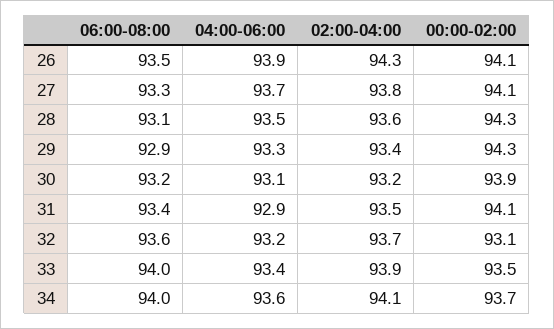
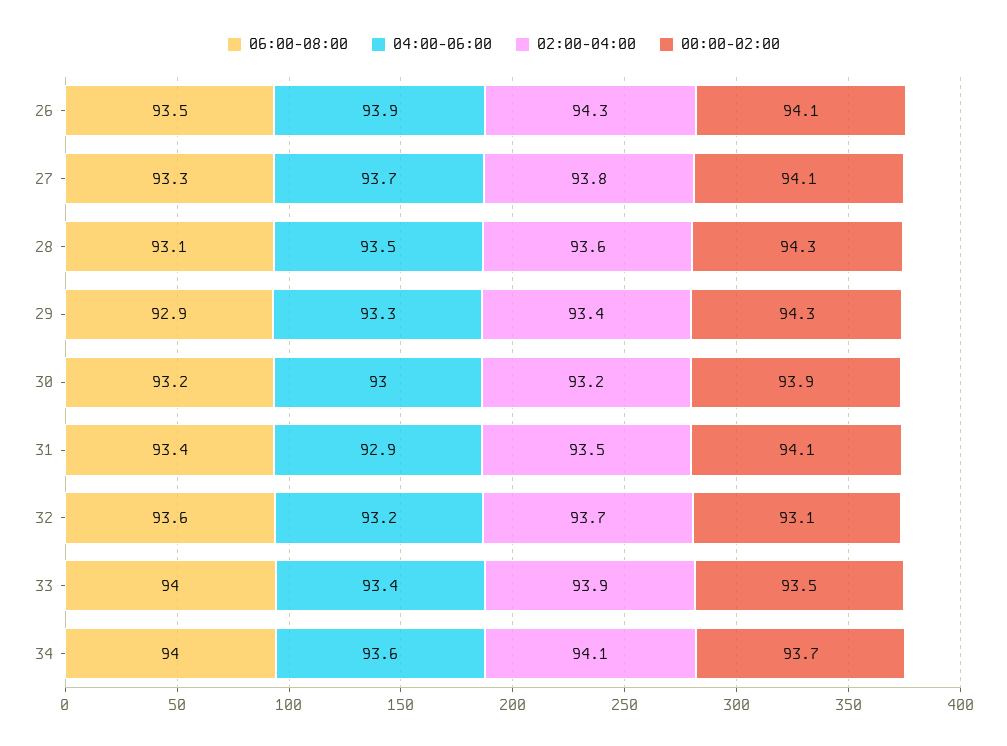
04:00-06:00, 30: 93.1 -> 93

